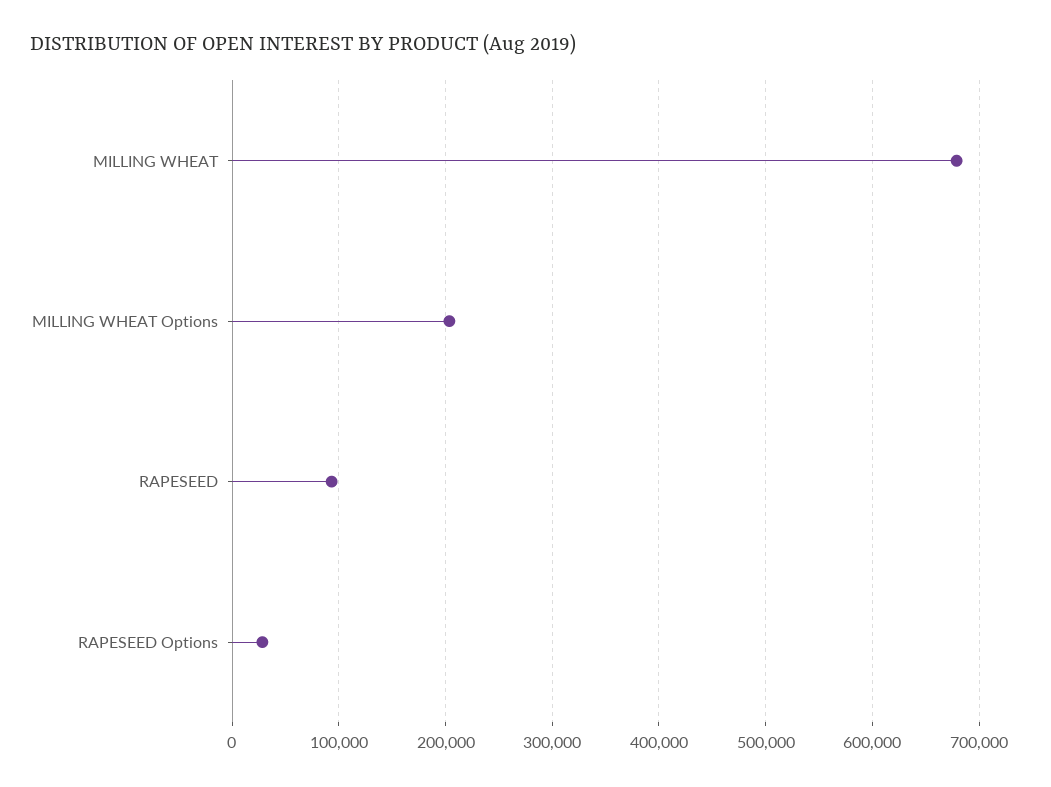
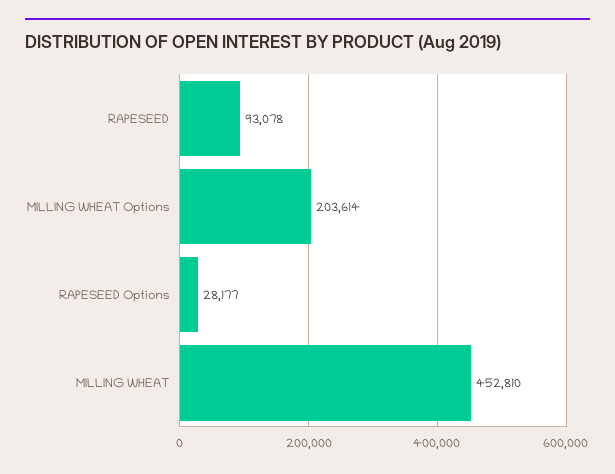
MILLING WHEAT: 680000 -> 452810

